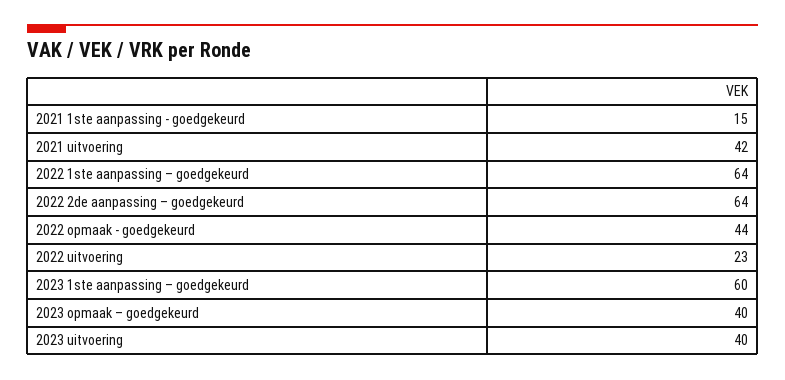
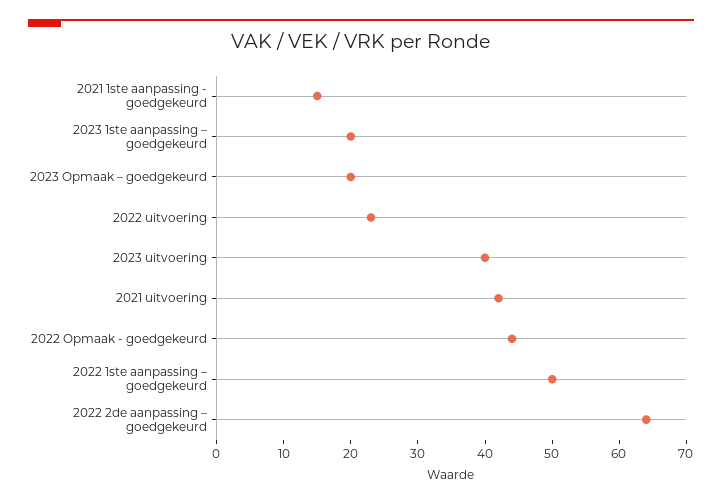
2022 1ste aanpassing – goedgekeurd: 64 -> 50
2023 1ste aanpassing – goedgekeurd: 60 -> 20
2023 opmaak – goedgekeurd: 40 -> 20

